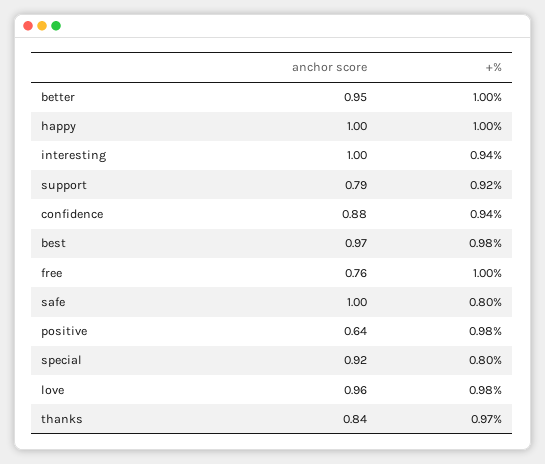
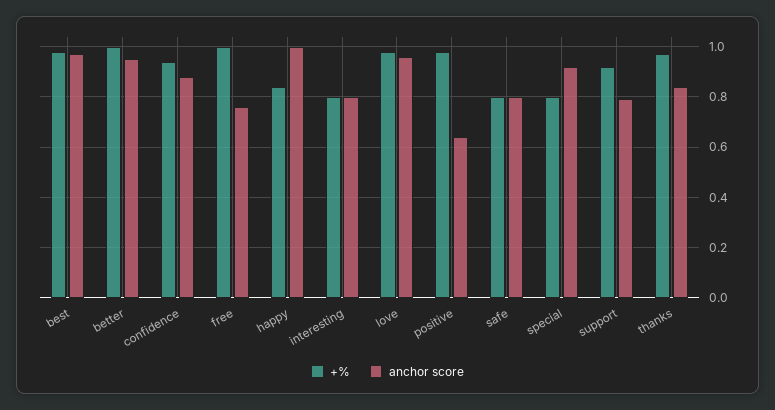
+%, happy: 1 -> 0.85
anchor score, interesting: 1 -> 0.8
+%, interesting: 0.94 -> 0.8
anchor score, safe: 1 -> 0.8

